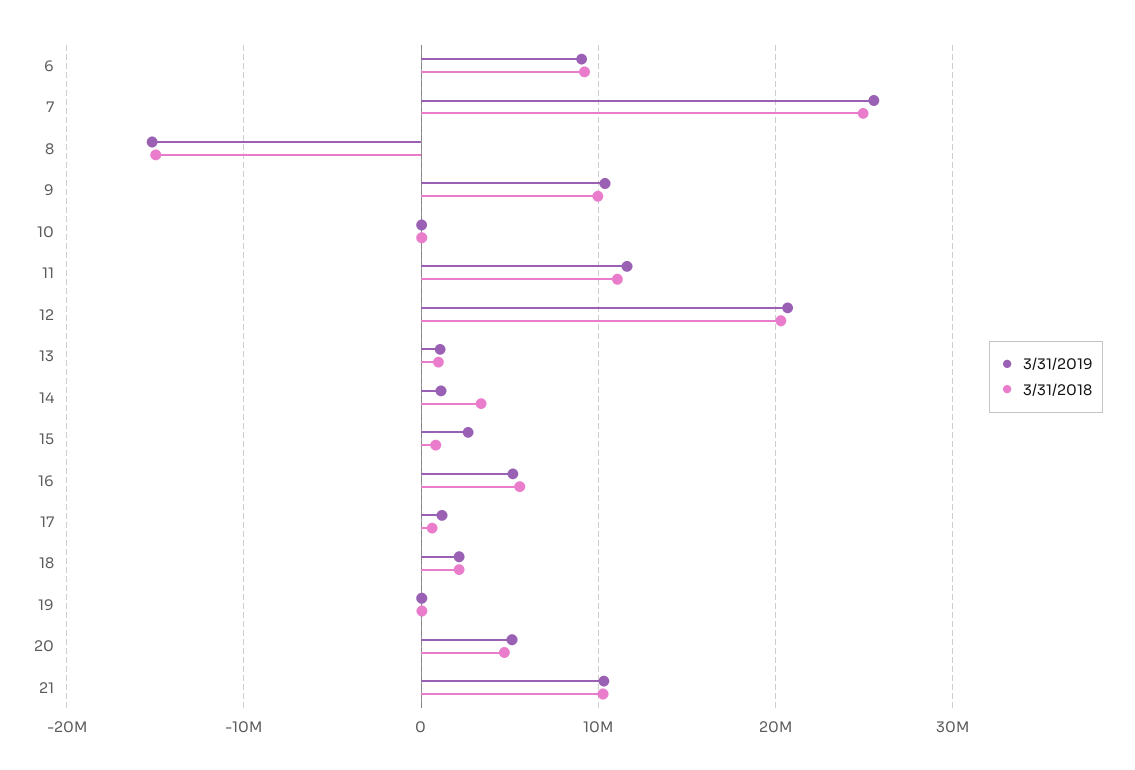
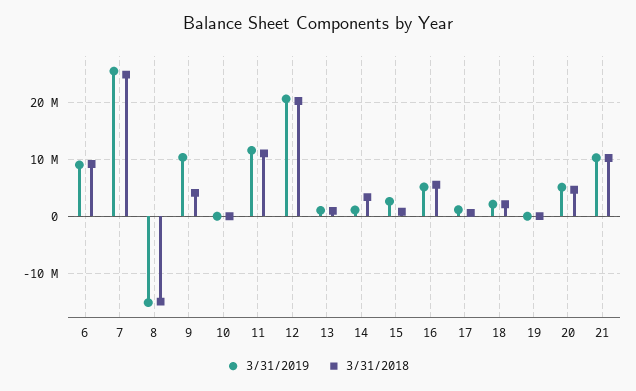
3/31/2018, 9: 10000000 -> 4000000

